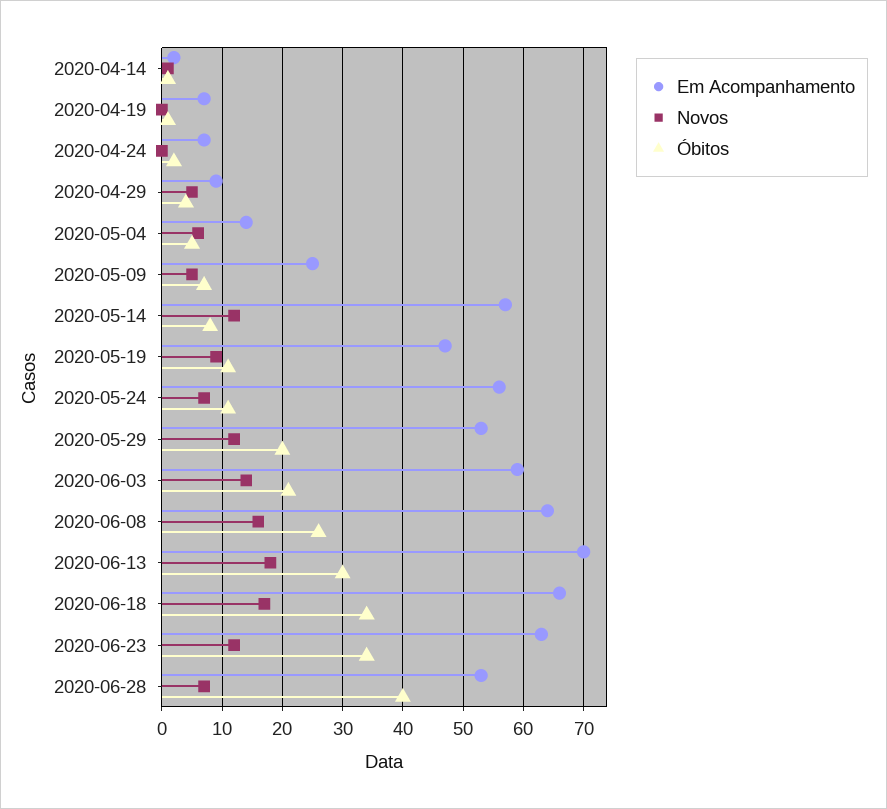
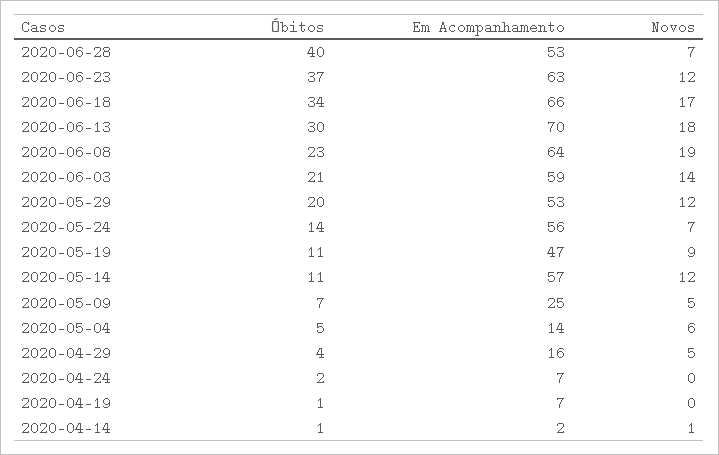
Em Acompanhamento, 2020-04-29: 9 -> 16
Óbitos, 2020-05-14: 8 -> 11
Óbitos, 2020-05-24: 11 -> 14
Novos, 2020-06-08: 16 -> 19
Óbitos, 2020-06-08: 26 -> 23
Óbitos, 2020-06-23: 34 -> 37

